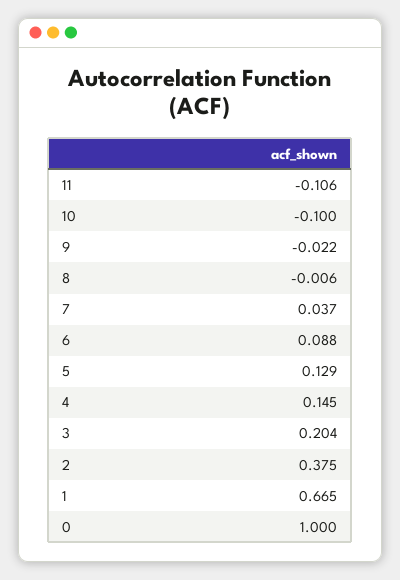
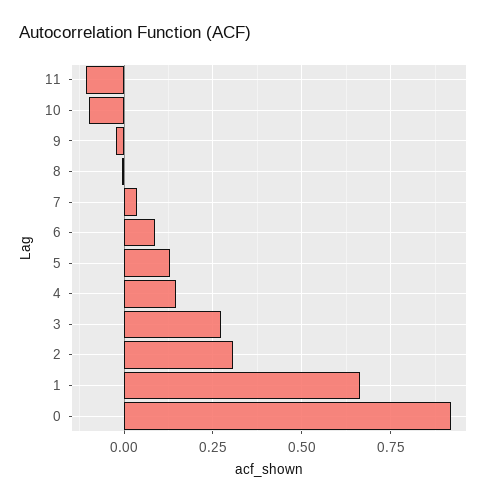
3: 0.204 -> 0.275
2: 0.375 -> 0.3
0: 1 -> 0.925

